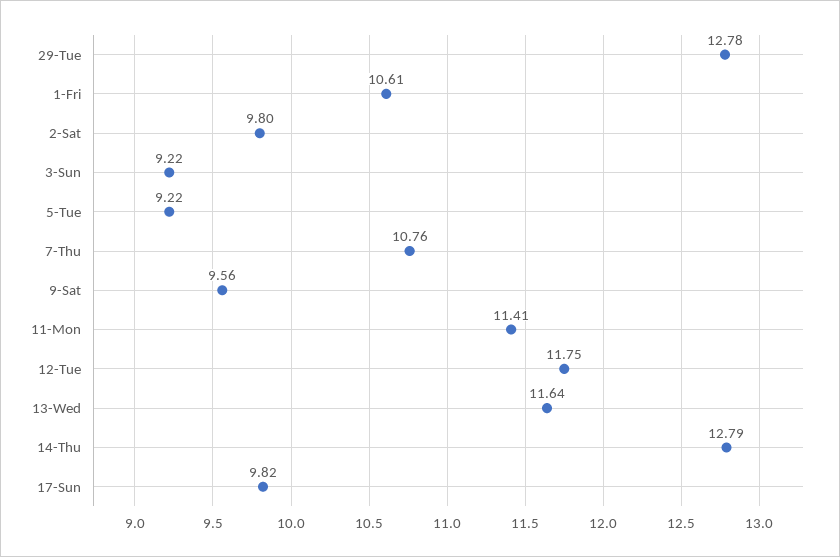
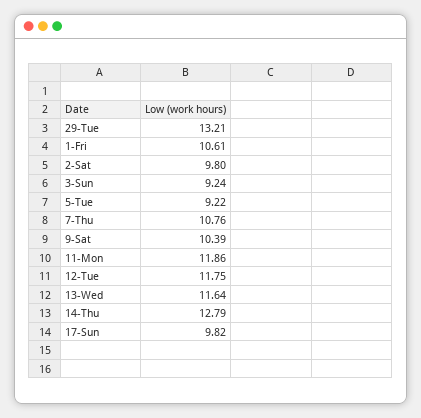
29-Tue: 12.78 -> 13.21
3-Sun: 9.22 -> 9.24
9-Sat: 9.56 -> 10.39
11-Mon: 11.41 -> 11.86

